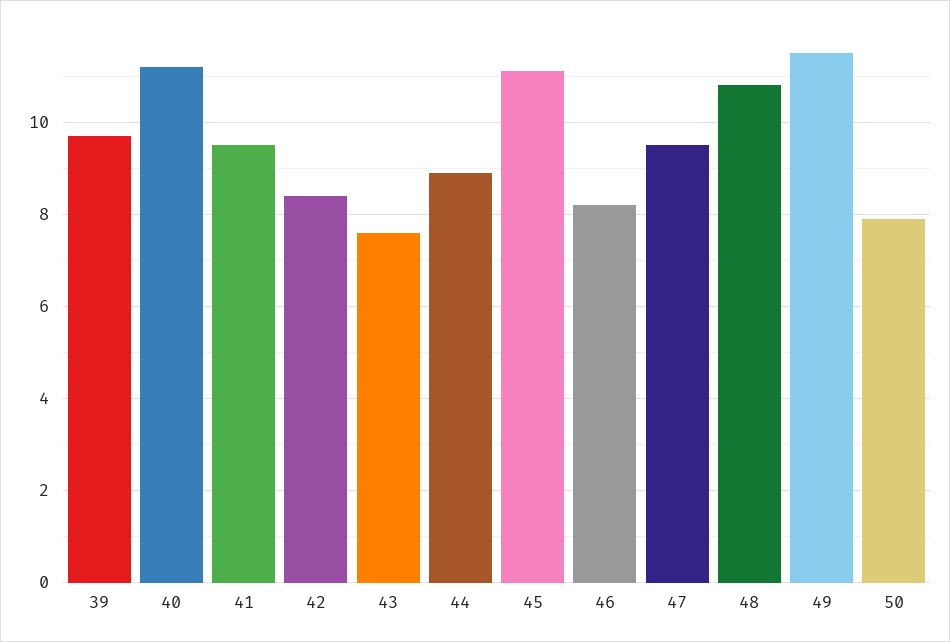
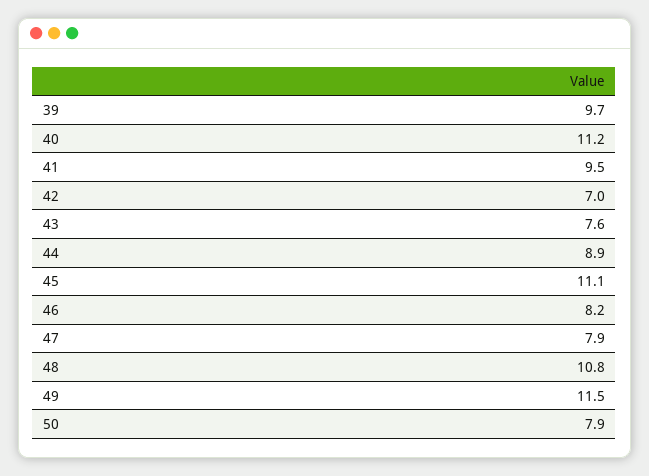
42: 8.5 -> 7
47: 9.5 -> 7.9

